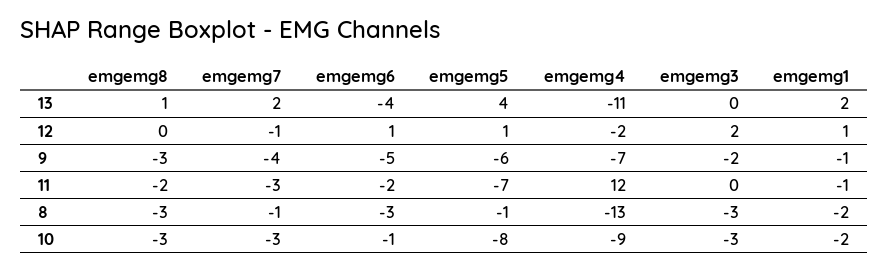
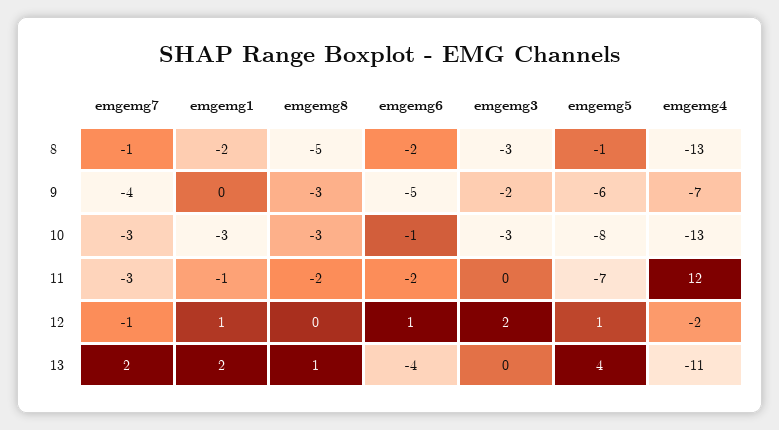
emgemg1, 9: -1 -> 0
emgemg8, 8: -3 -> -5
emgemg6, 8: -3 -> -2
emgemg4, 10: -9 -> -13
emgemg1, 10: -2 -> -3

